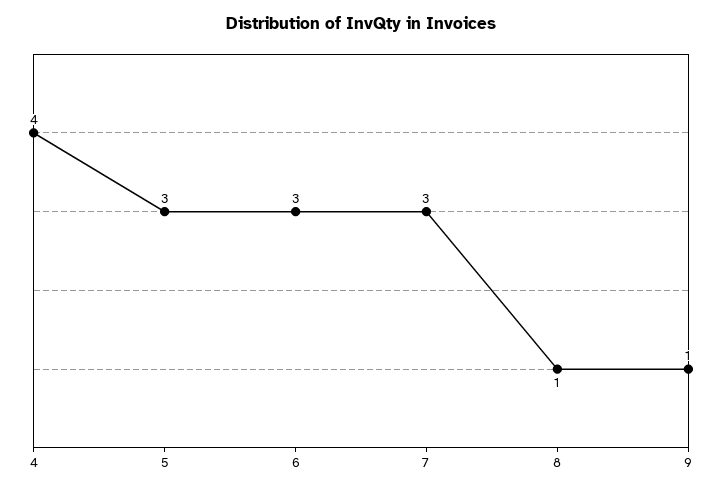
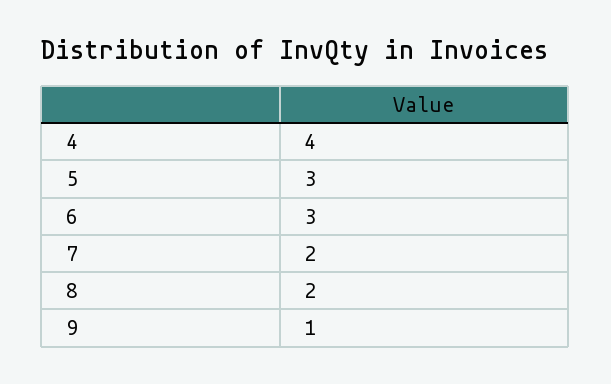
7: 3 -> 2
8: 1 -> 2

